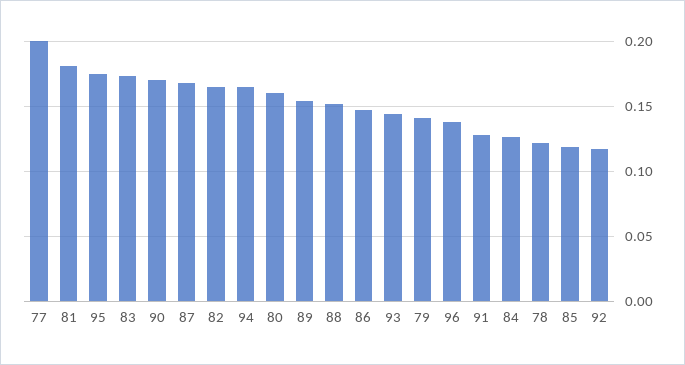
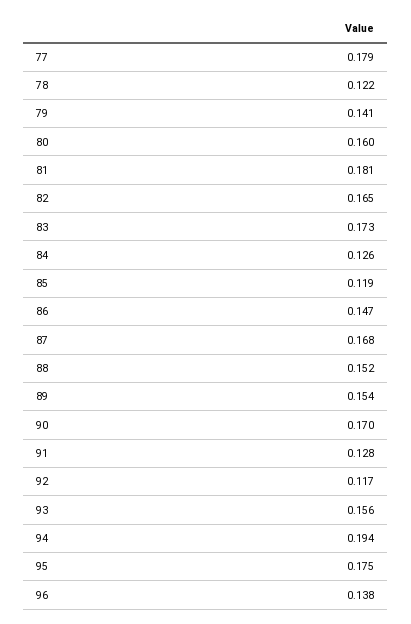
77: 0.2 -> 0.179
94: 0.165 -> 0.194
93: 0.145 -> 0.156

